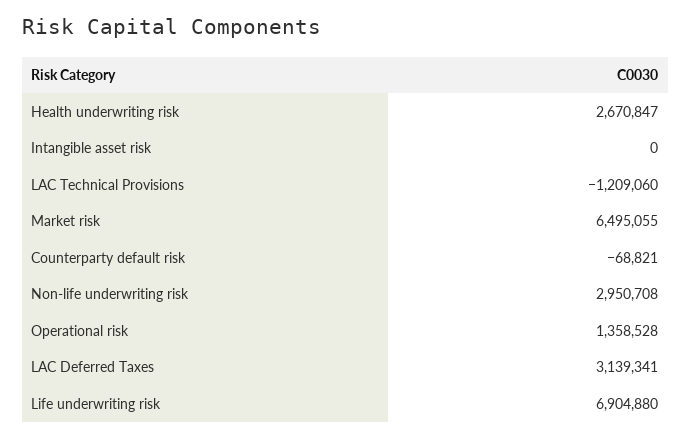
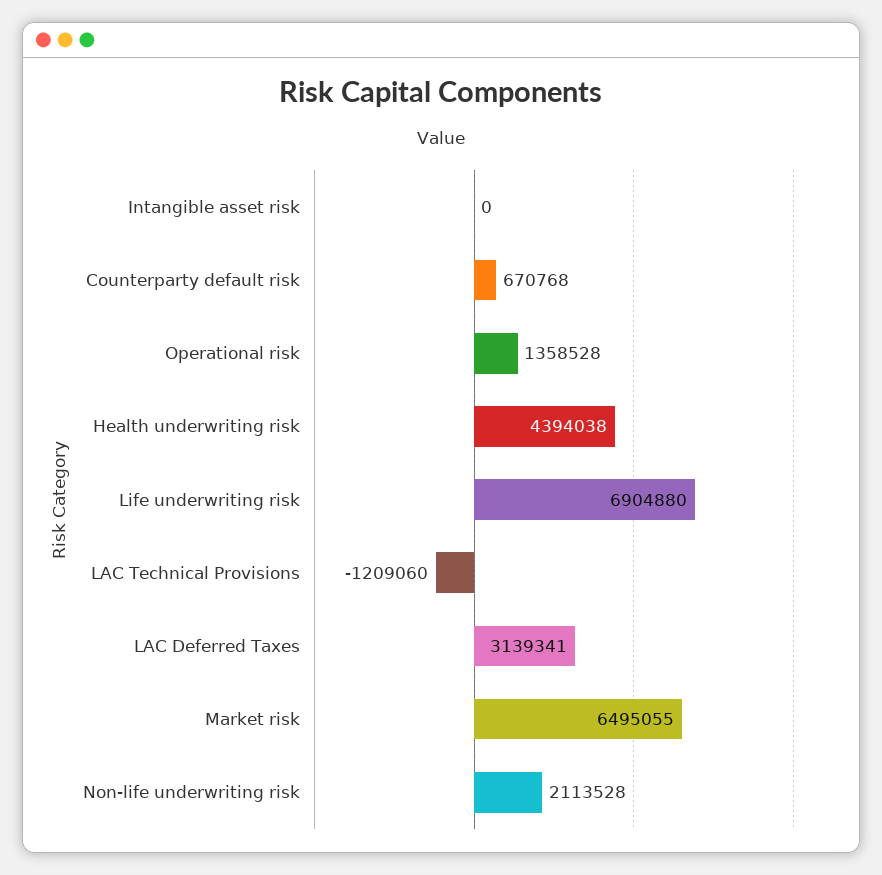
Health underwriting risk: 2670847 -> 4394038
Counterparty default risk: -68821 -> 670768
Non-life underwriting risk: 2950708 -> 2113528

